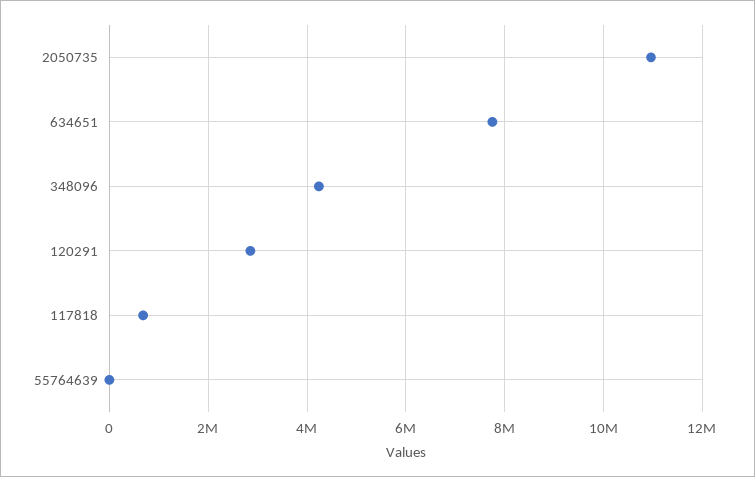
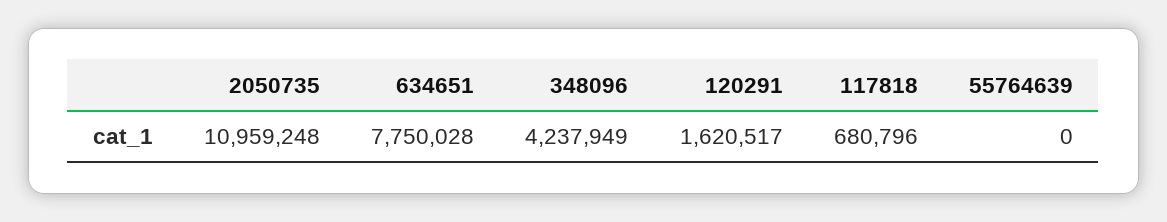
120291: 2800000 -> 1620517

